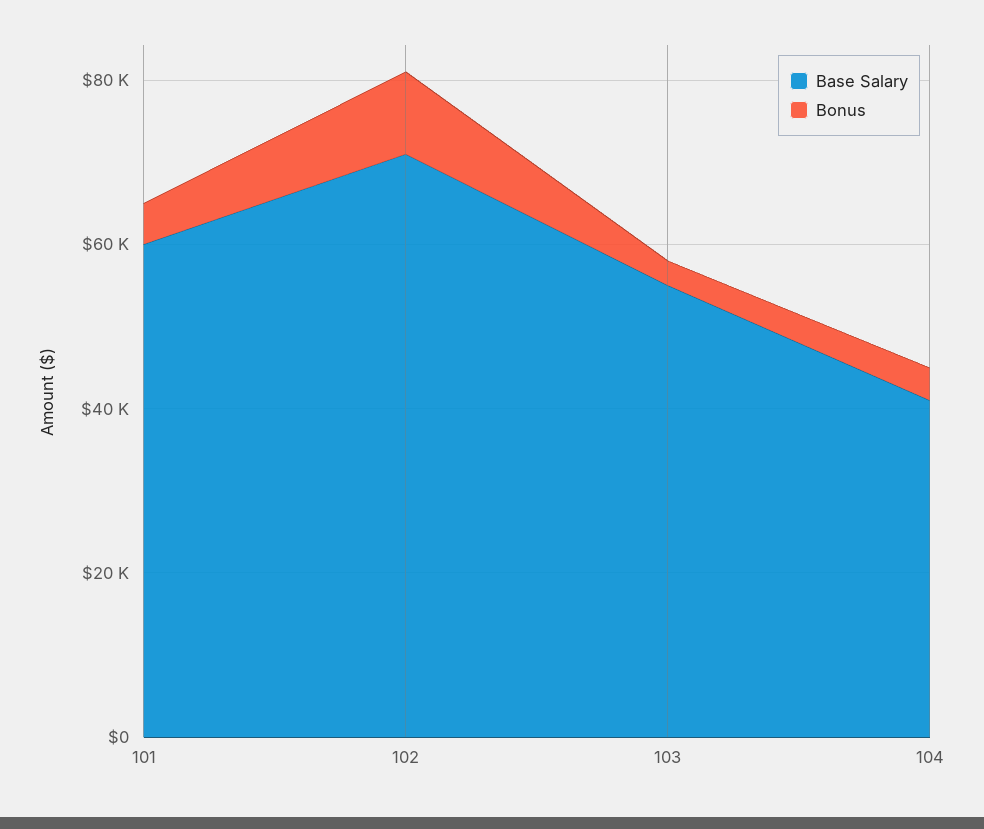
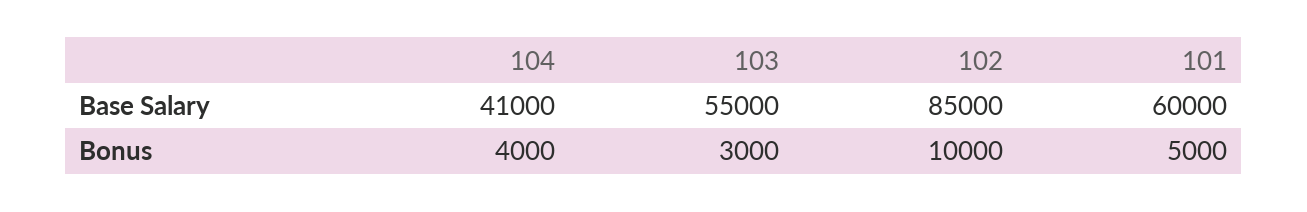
Base Salary, 102: 70000 -> 85000

